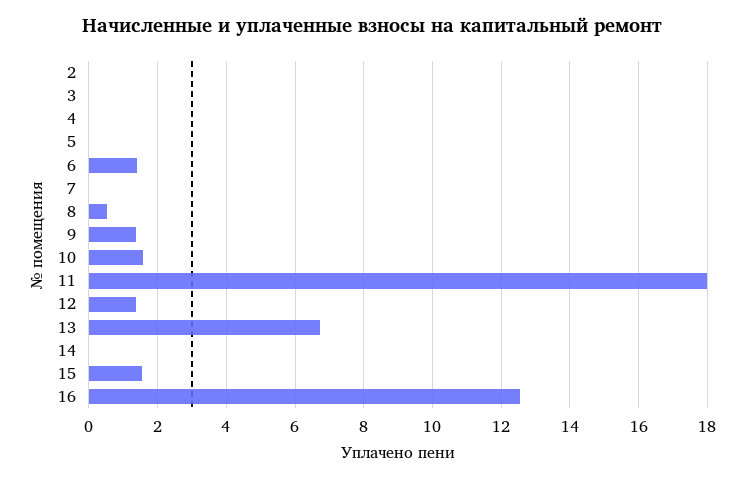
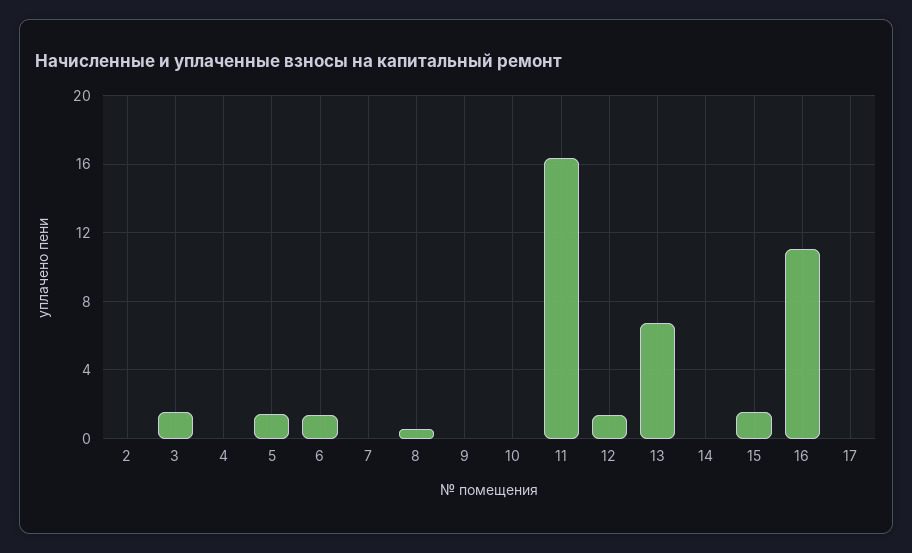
3: 0 -> 1.5
5: 0 -> 1.5
9: 1.4 -> 0
10: 1.6 -> 0
11: 18 -> 16.5
16: 12.6 -> 11
17: none -> 0

